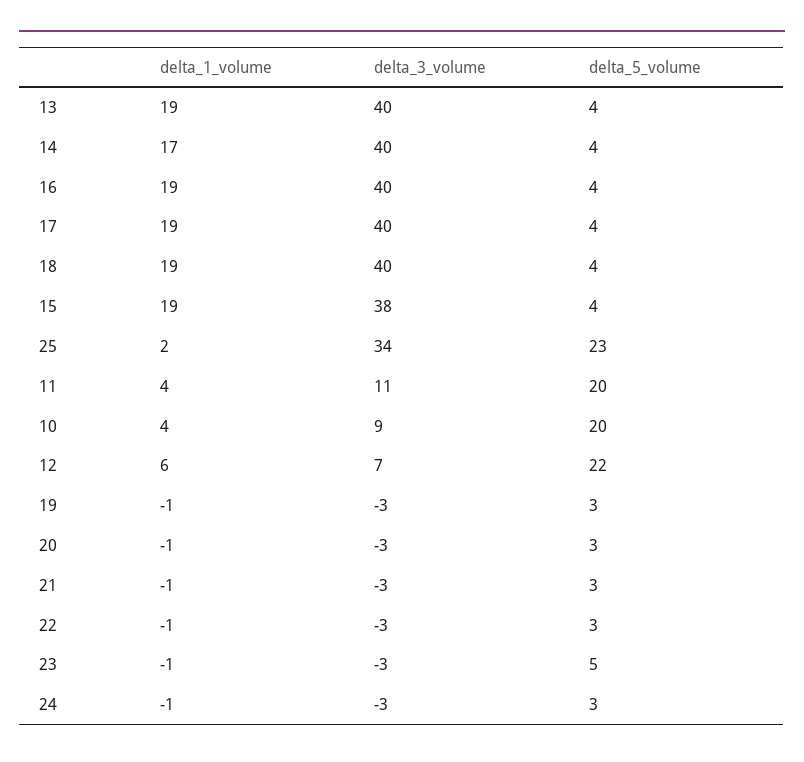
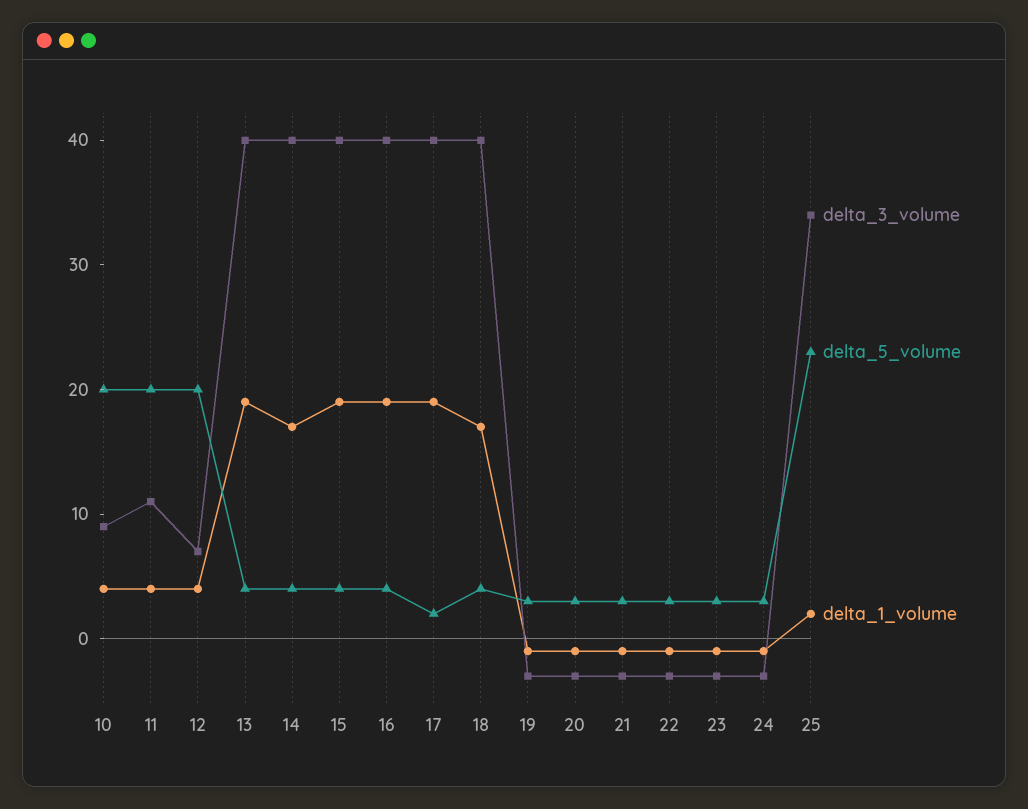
delta_5_volume, 17: 4 -> 2
delta_1_volume, 18: 19 -> 17
delta_3_volume, 15: 38 -> 40
delta_1_volume, 12: 6 -> 4
delta_5_volume, 12: 22 -> 20
delta_5_volume, 23: 5 -> 3

